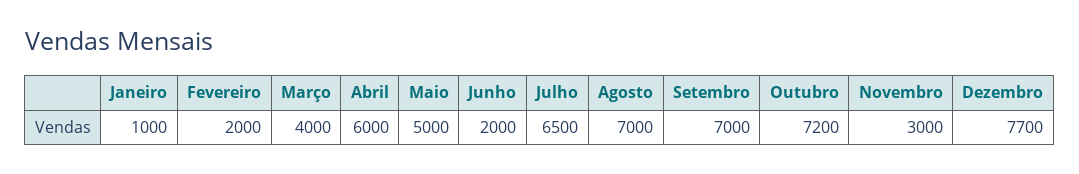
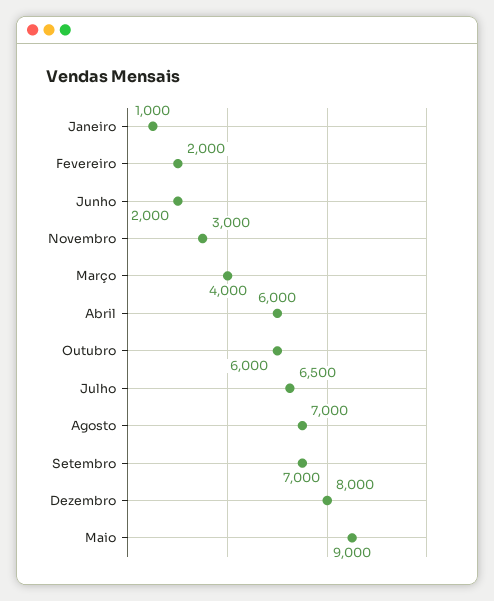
Maio: 5000 -> 9000
Outubro: 7200 -> 6000
Dezembro: 7700 -> 8000

